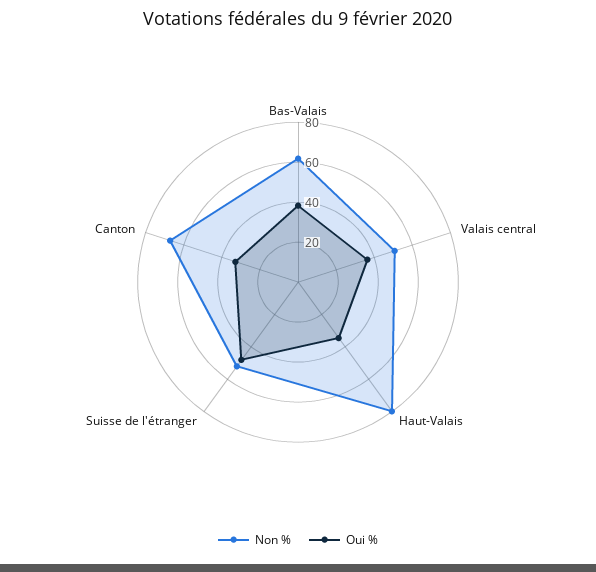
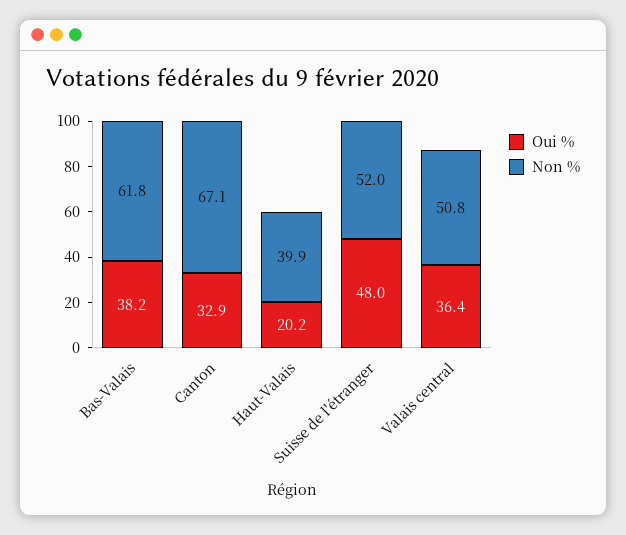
Non %, Haut-Valais: 80 -> 39.9
Oui %, Haut-Valais: 35 -> 20.2

